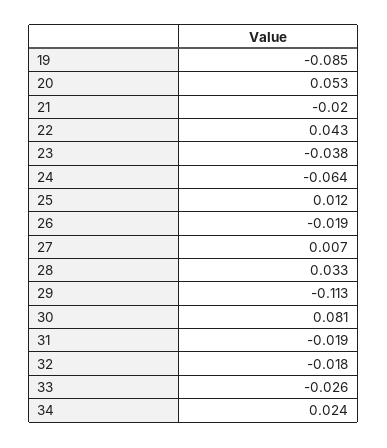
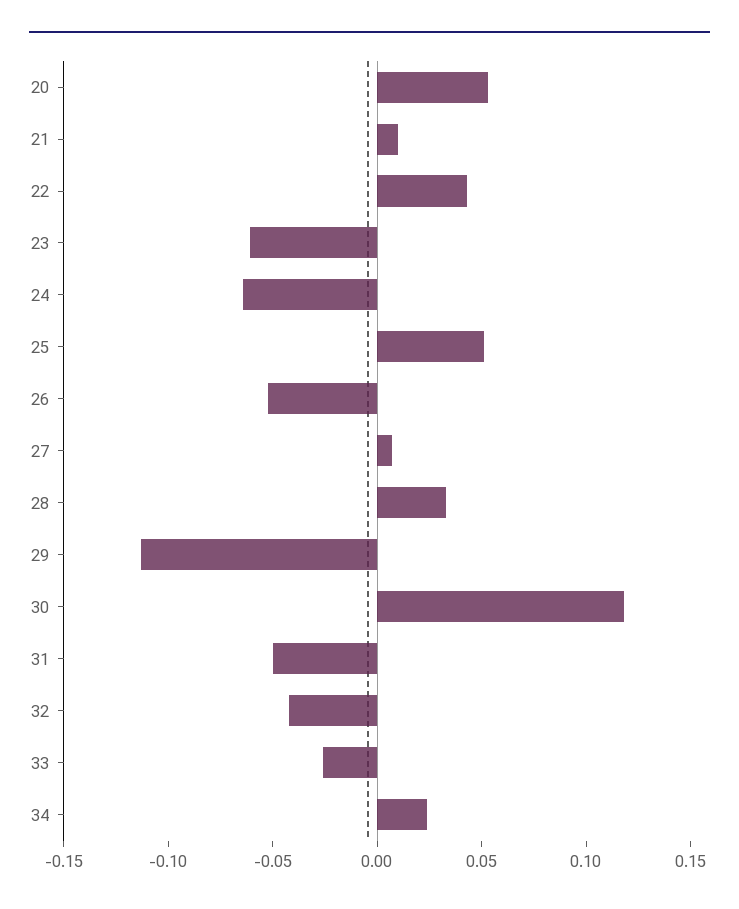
19: -0.085 -> none
21: -0.02 -> 0.01
23: -0.038 -> -0.06
25: 0.012 -> 0.05
26: -0.019 -> -0.05
30: 0.081 -> 0.12
31: -0.019 -> -0.05
32: -0.018 -> -0.04

